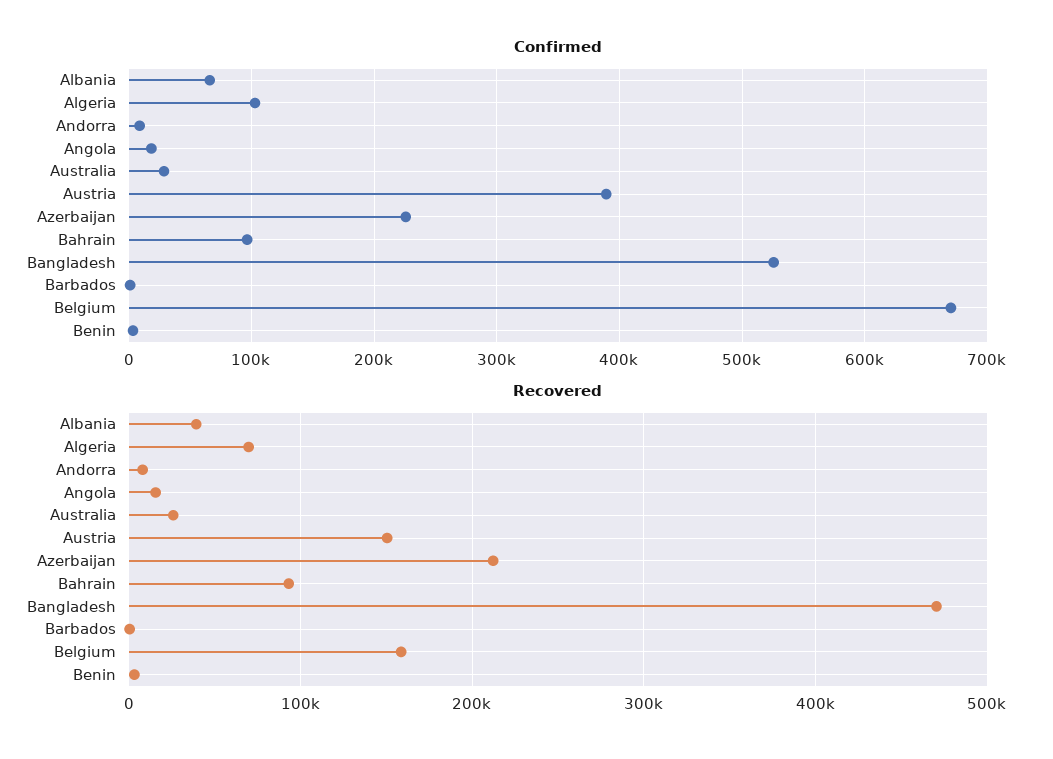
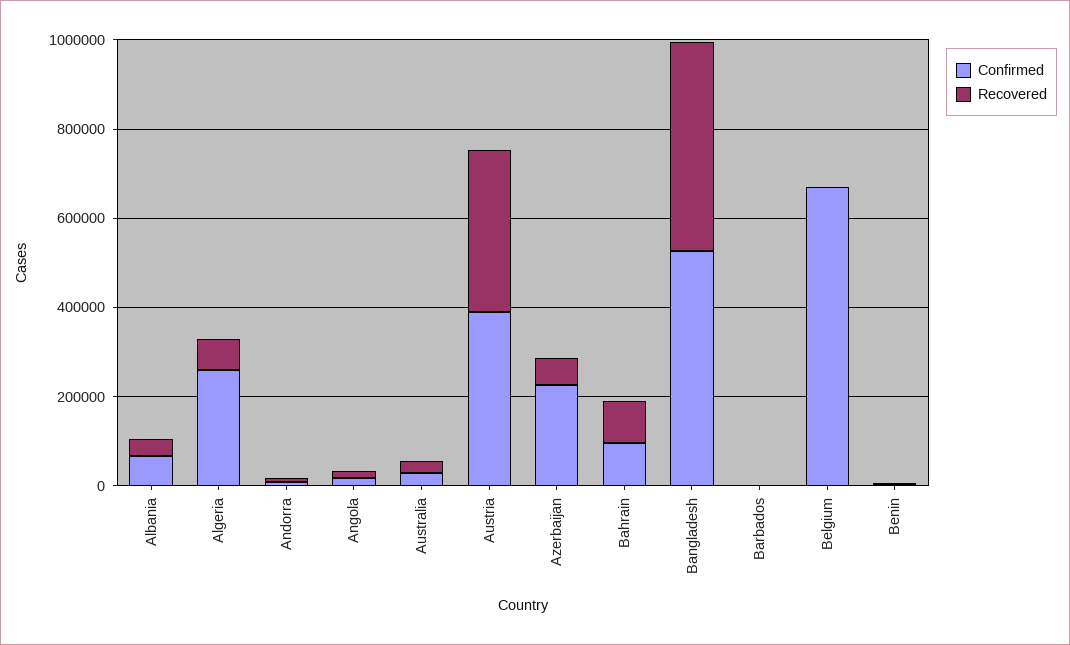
Confirmed, Algeria: 100000 -> 250000
Recovered, Austria: 150000 -> 350000
Recovered, Azerbaijan: 210000 -> 50000
Recovered, Belgium: 160000 -> 0

